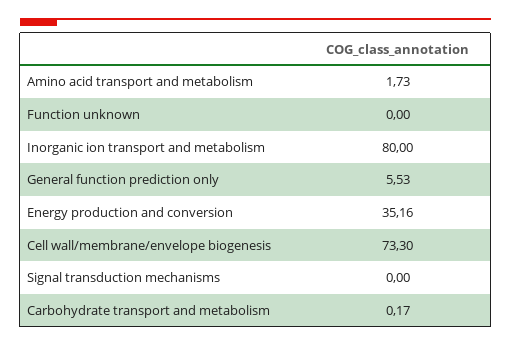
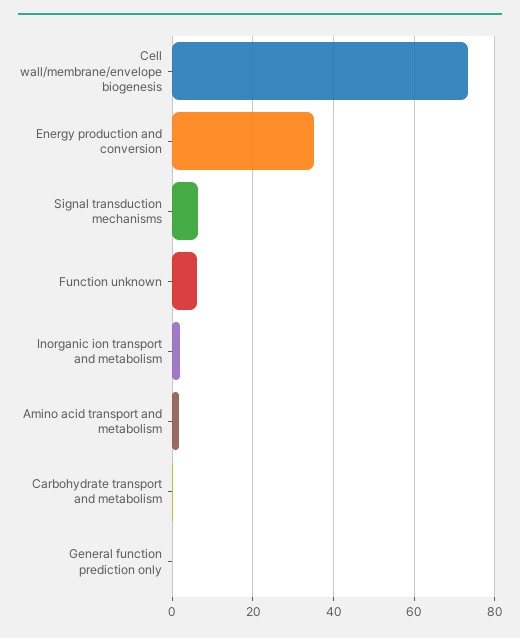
Function unknown: 0 -> 6
Inorganic ion transport and metabolism: 80 -> 2
General function prediction only: 5.53 -> 0
Signal transduction mechanisms: 0 -> 6

